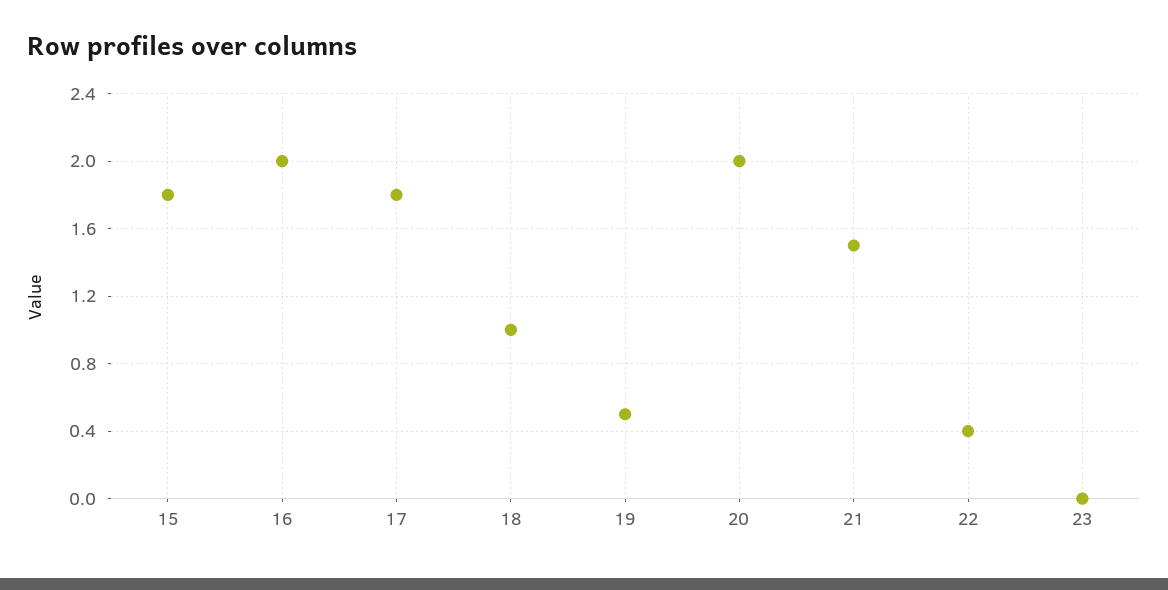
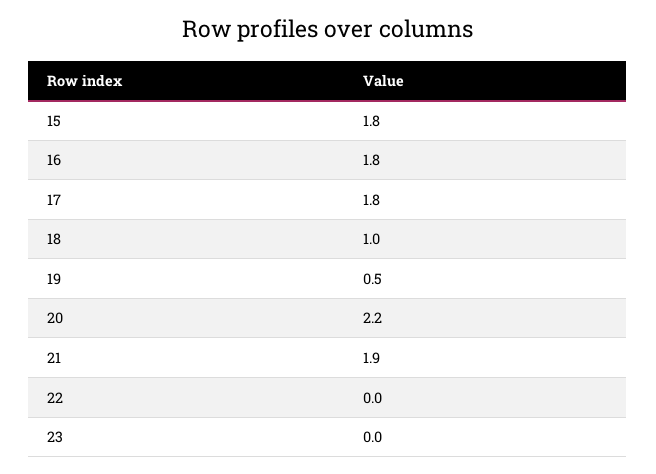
16: 2 -> 1.8
20: 2 -> 2.2
21: 1.5 -> 1.9
22: 0.4 -> 0

